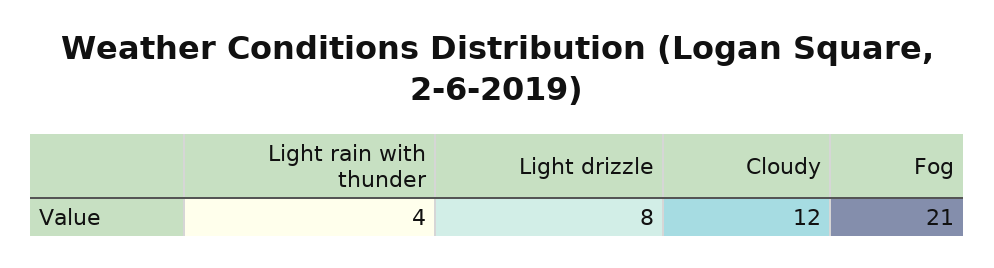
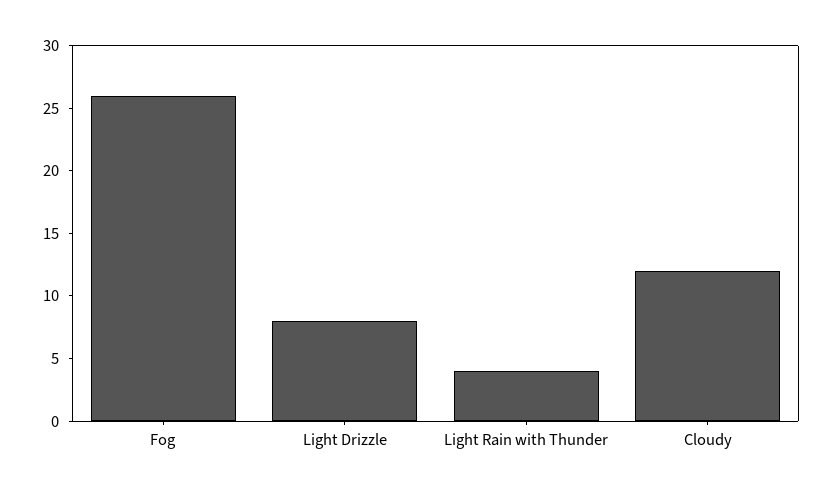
Fog: 21 -> 26

